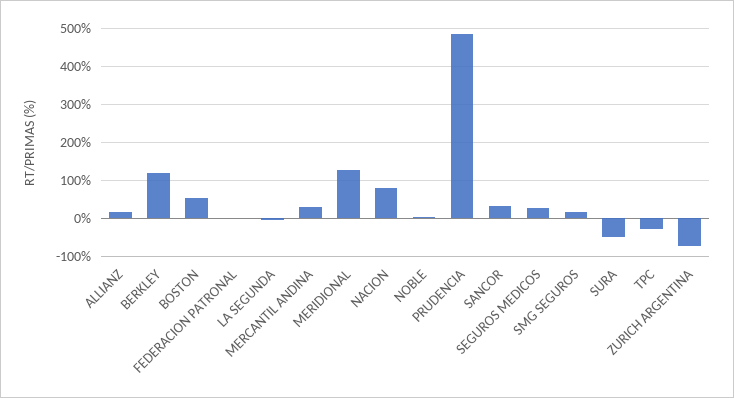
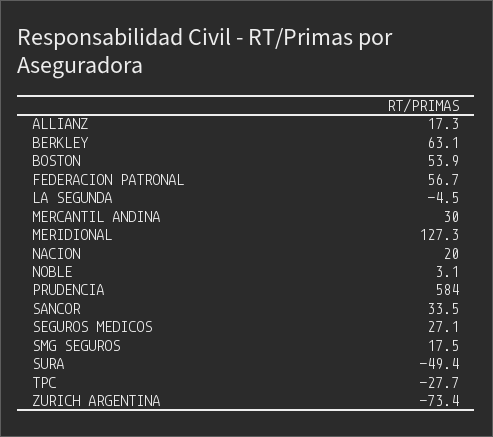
BERKLEY: 120 -> 63.1
FEDERACION PATRONAL: 0 -> 56.7
NACION: 80 -> 20
PRUDENCIA: 480 -> 584

